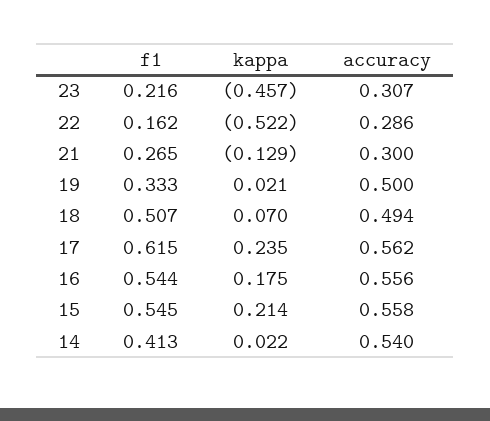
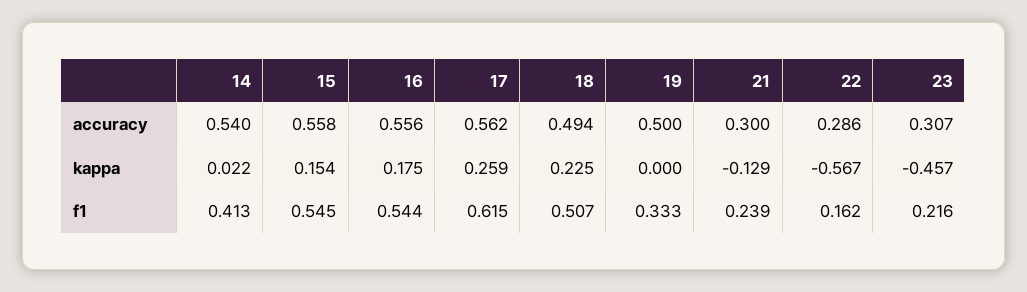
kappa, 22: -0.522 -> -0.567
f1, 21: 0.265 -> 0.239
kappa, 19: 0.021 -> 0
kappa, 18: 0.07 -> 0.225
kappa, 17: 0.235 -> 0.259
kappa, 15: 0.214 -> 0.154

